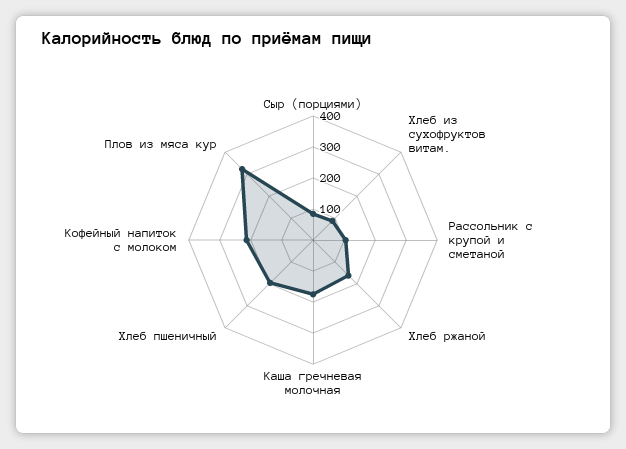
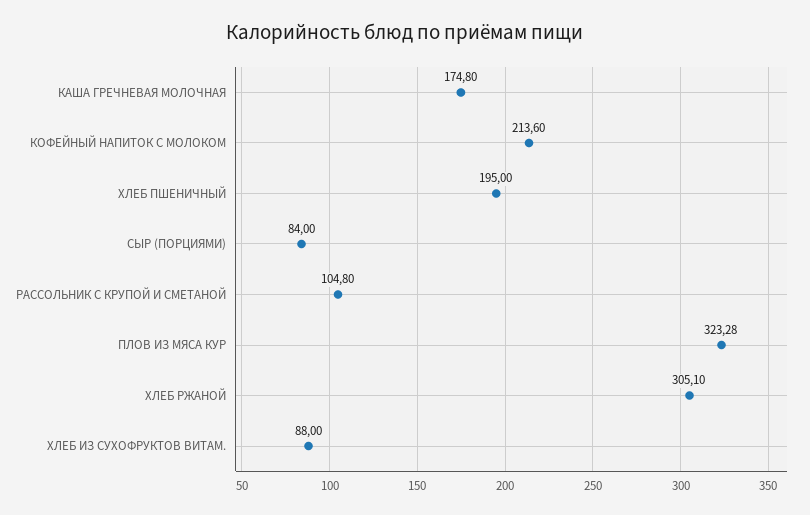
Хлеб ржаной: 150 -> 305.1

